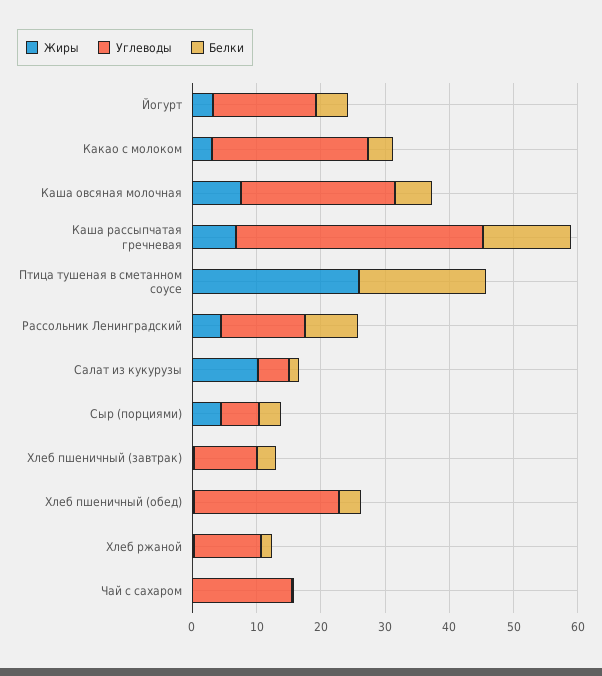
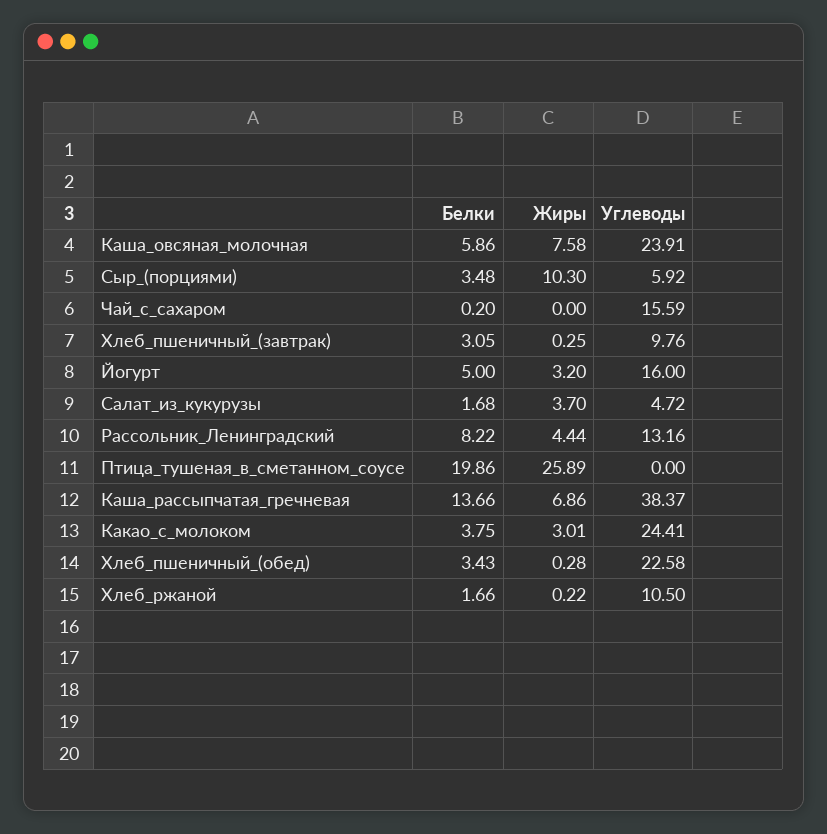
Жиры, Салат из кукурузы: 10 -> 3.7
Жиры, Сыр (порциями): 4 -> 10.3

